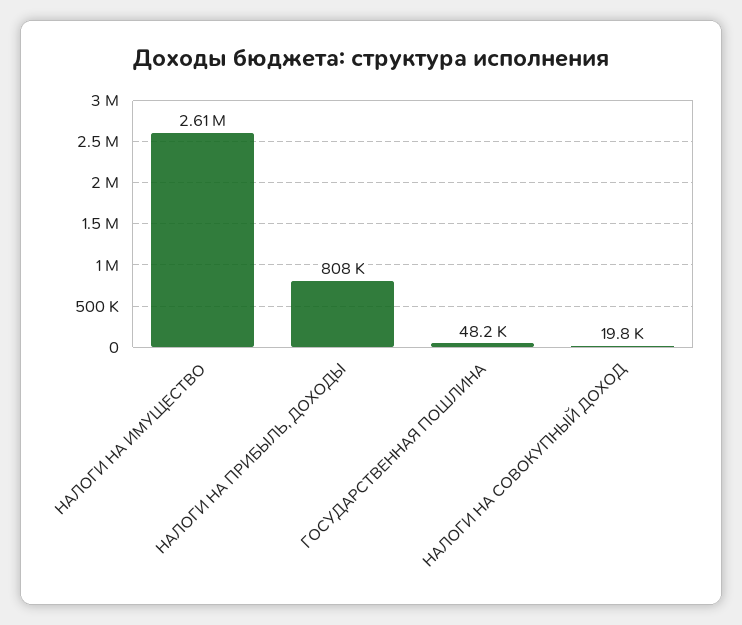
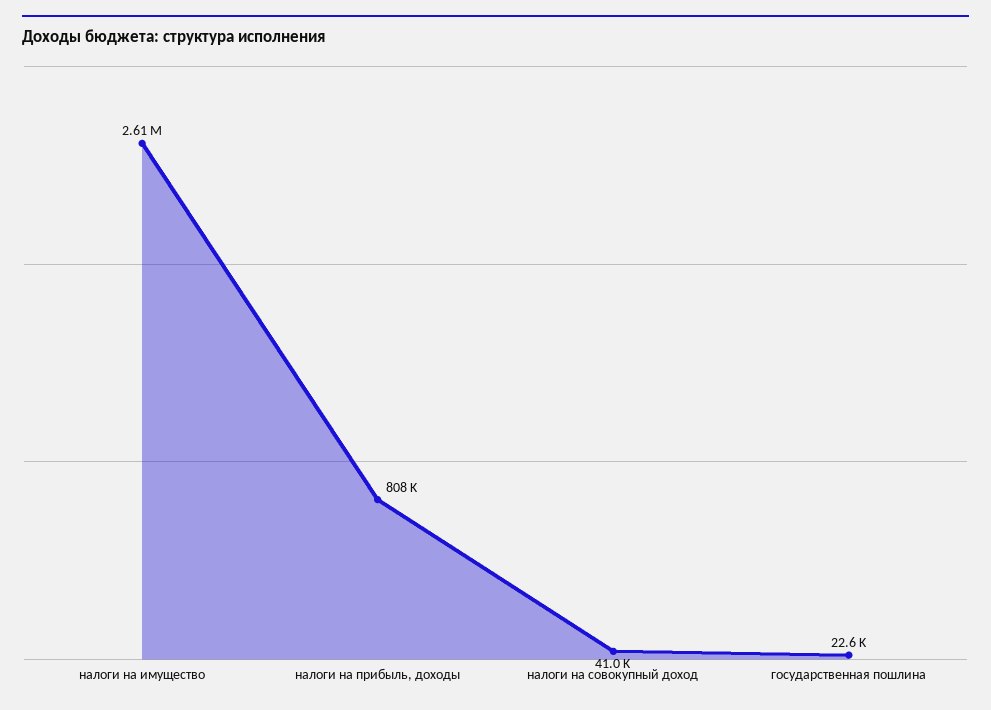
ГОСУДАРСТВЕННАЯ ПОШЛИНА: 48200 -> 22600
НАЛОГИ НА СОВОКУПНЫЙ ДОХОД: 19800 -> 41000

